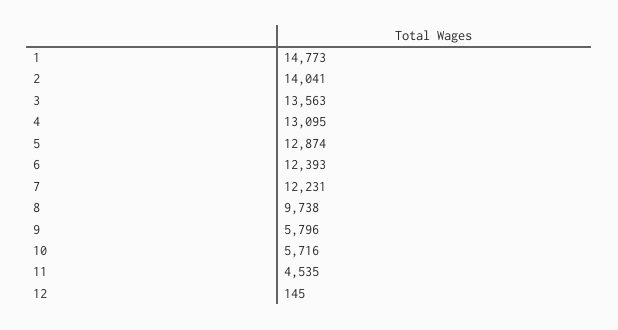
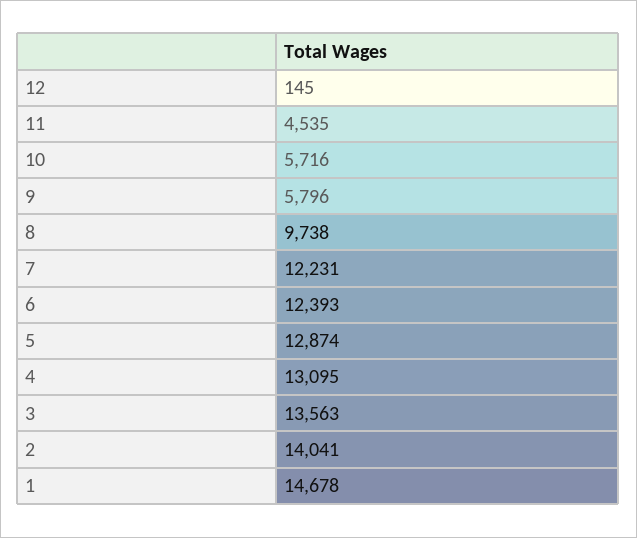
1: 14773 -> 14678

